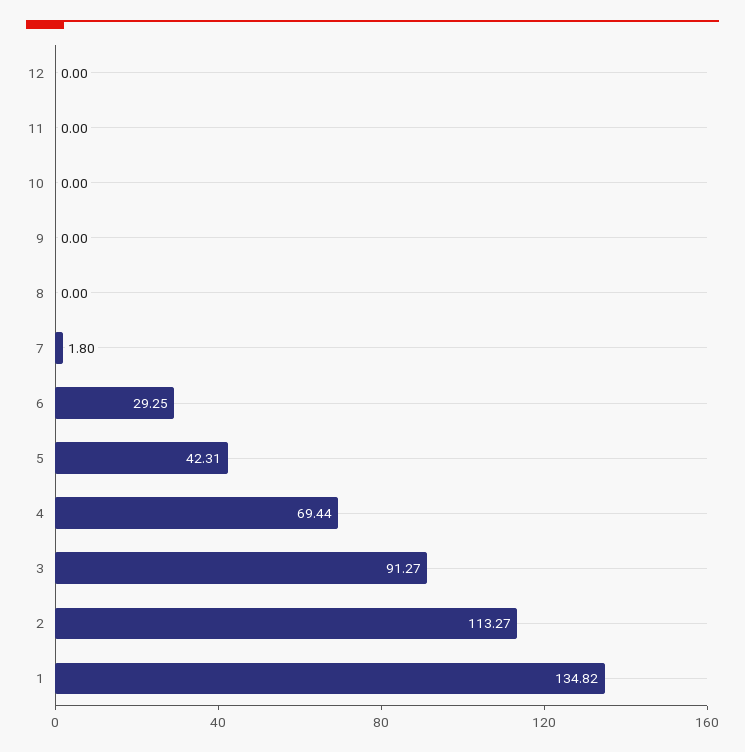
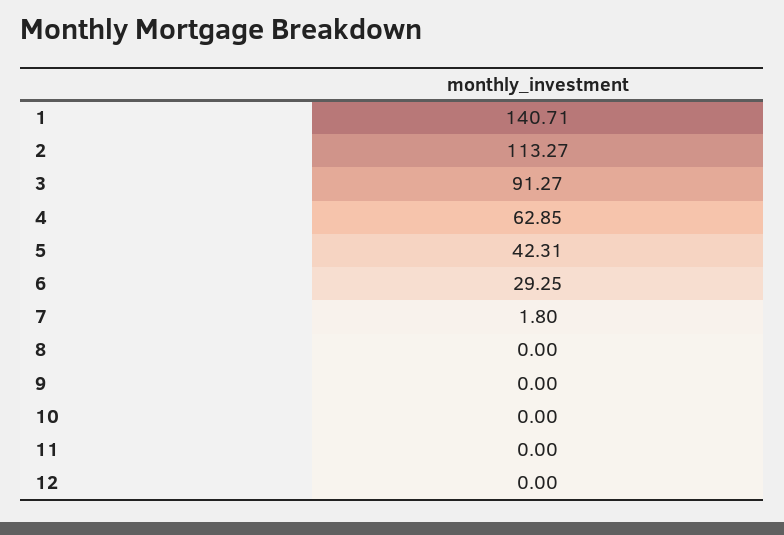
4: 69.44 -> 62.85
1: 134.82 -> 140.71

